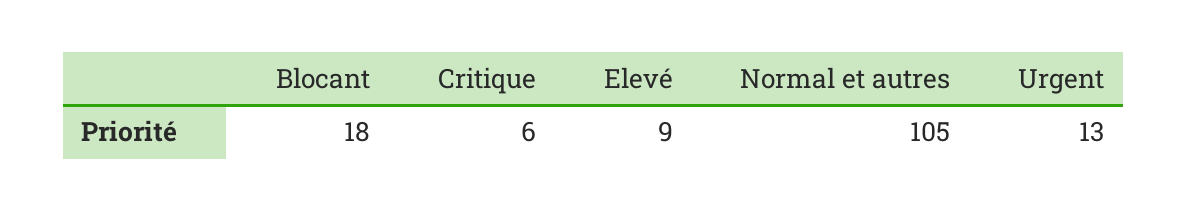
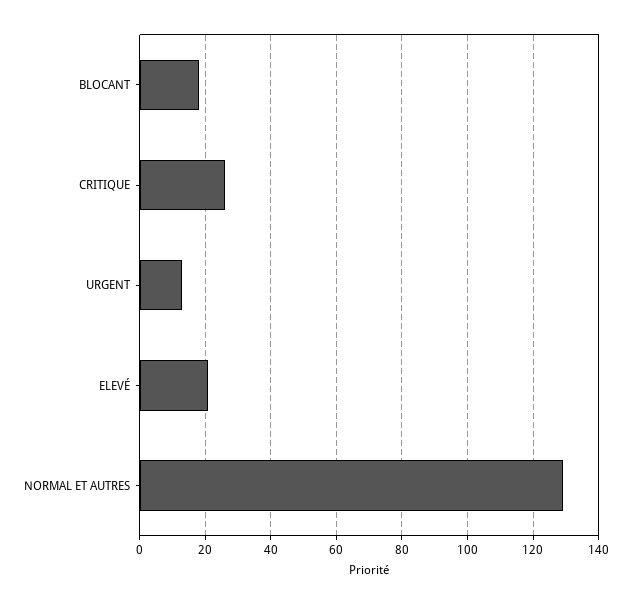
Critique: 6 -> 25
Elevé: 9 -> 20
Normal et autres: 105 -> 130

